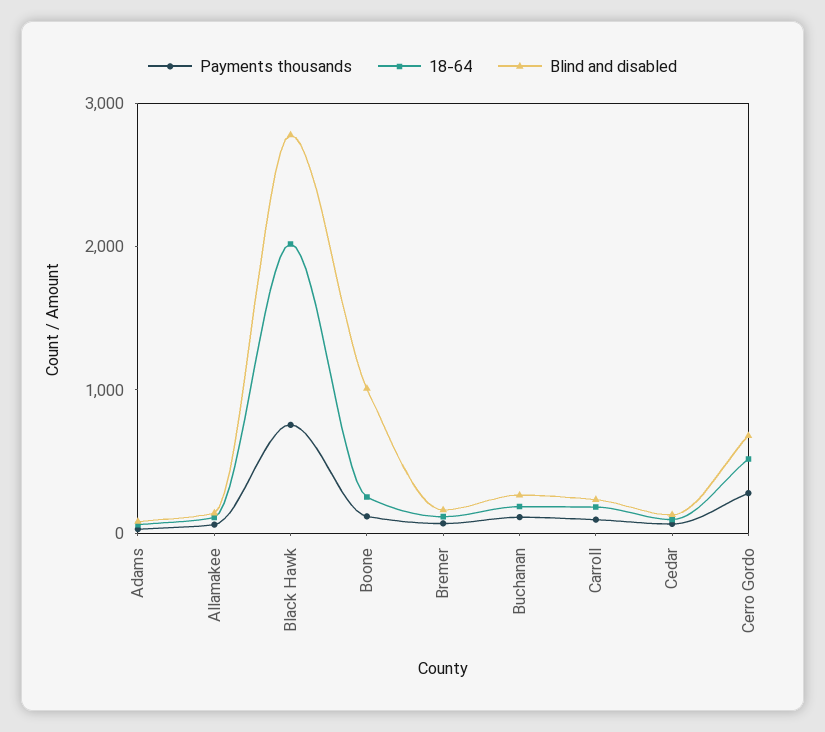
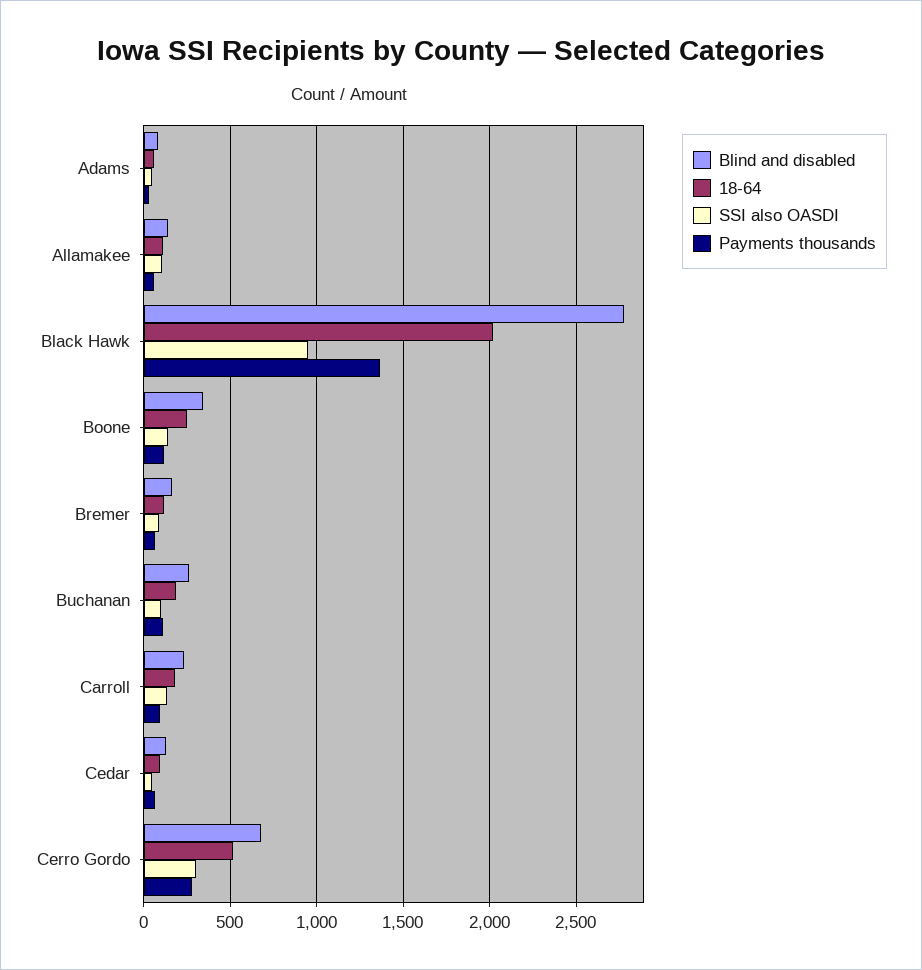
Payments thousands, Black Hawk: 800 -> 1350
Blind and disabled, Boone: 1000 -> 350
SSI also OASDI, Adams: none -> 50
SSI also OASDI, Allamakee: none -> 100
SSI also OASDI, Black Hawk: none -> 950
SSI also OASDI, Boone: none -> 150
SSI also OASDI, Bremer: none -> 100
SSI also OASDI, Buchanan: none -> 100
SSI also OASDI, Carroll: none -> 150
SSI also OASDI, Cedar: none -> 50
SSI also OASDI, Cerro Gordo: none -> 300

